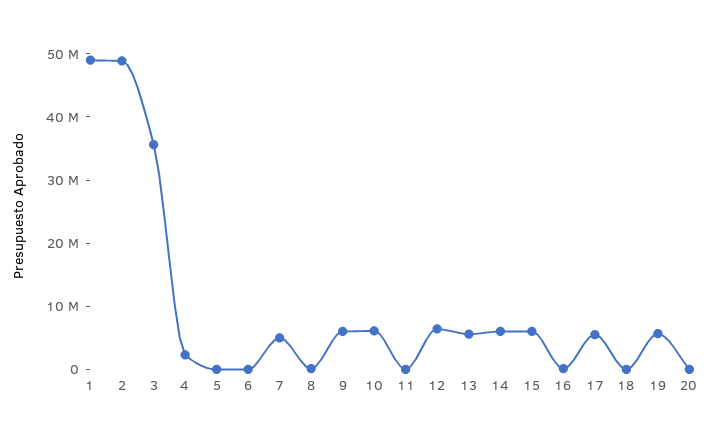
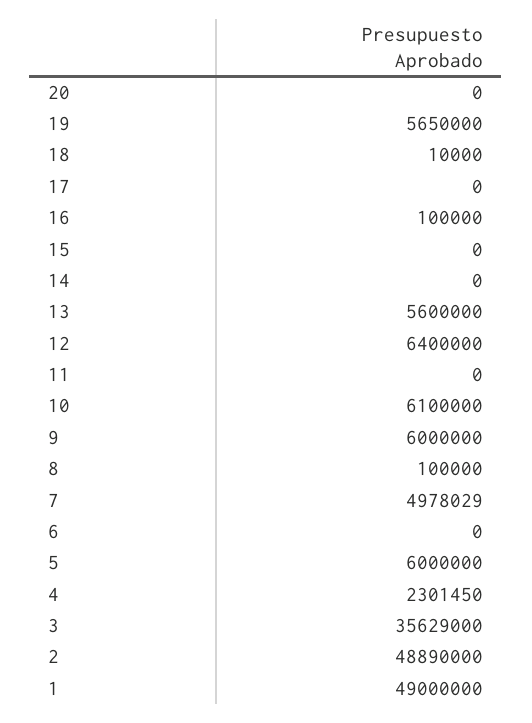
5: 0 -> 6000000
14: 6000000 -> 0
15: 6000000 -> 0
17: 6000000 -> 0

